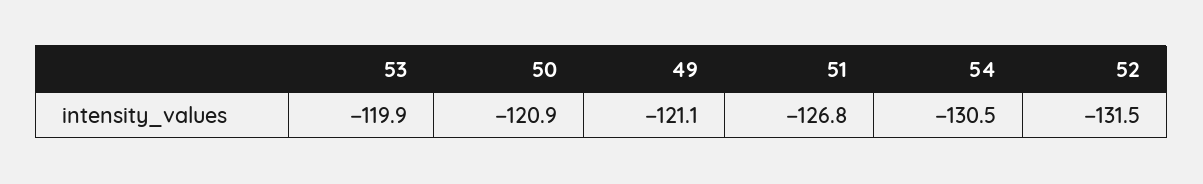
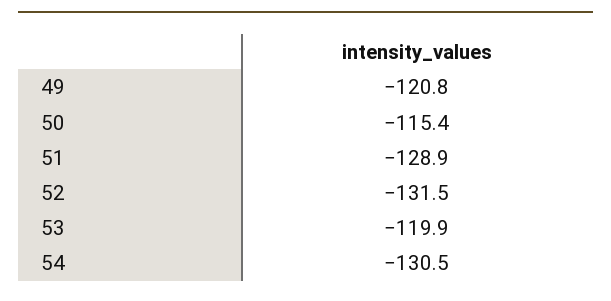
50: -120.9 -> -115.4
49: -121.1 -> -120.8
51: -126.8 -> -128.9

